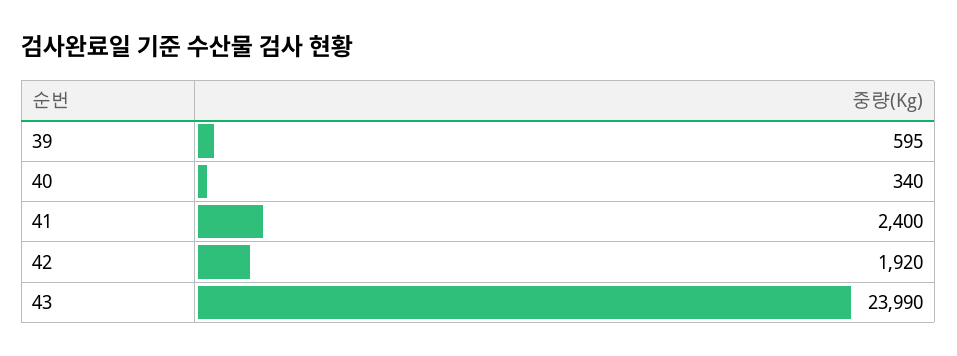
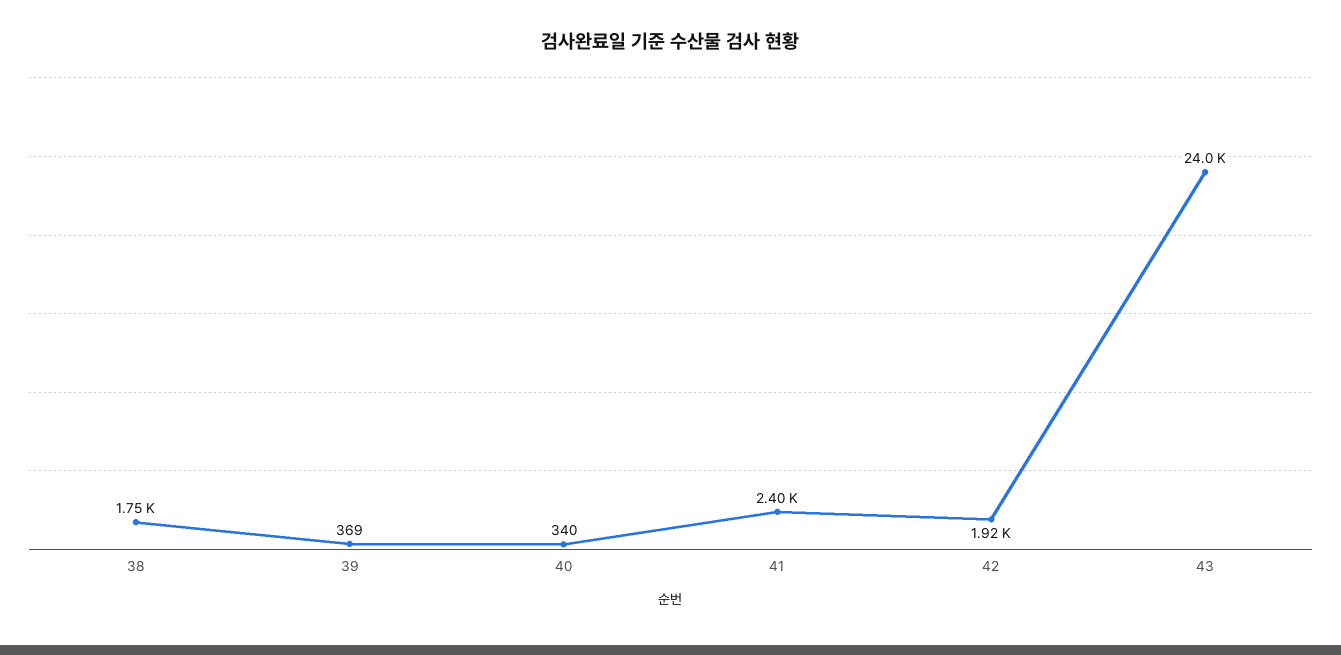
39: 595 -> 369
38: none -> 1750

